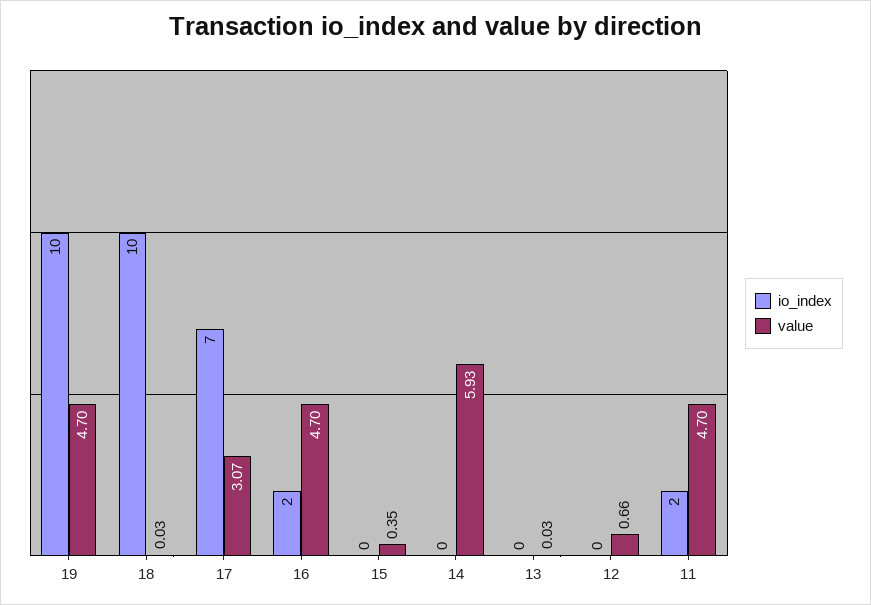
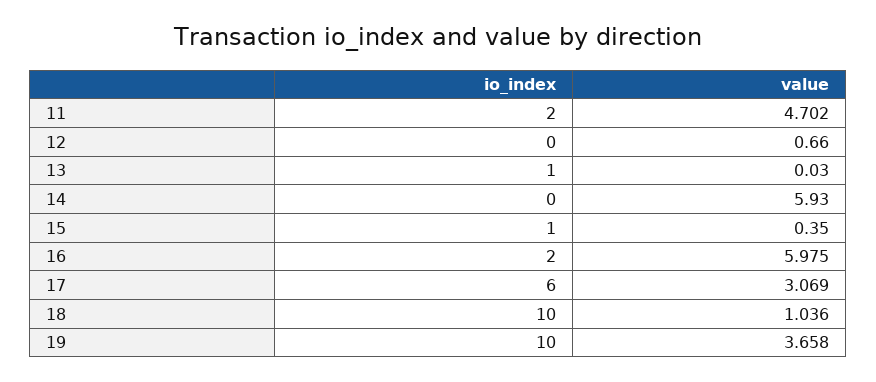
value, 19: 4.7 -> 3.658
value, 18: 0.03 -> 1.036
io_index, 17: 7 -> 6
value, 16: 4.7 -> 5.975
io_index, 15: 0 -> 1
io_index, 13: 0 -> 1

